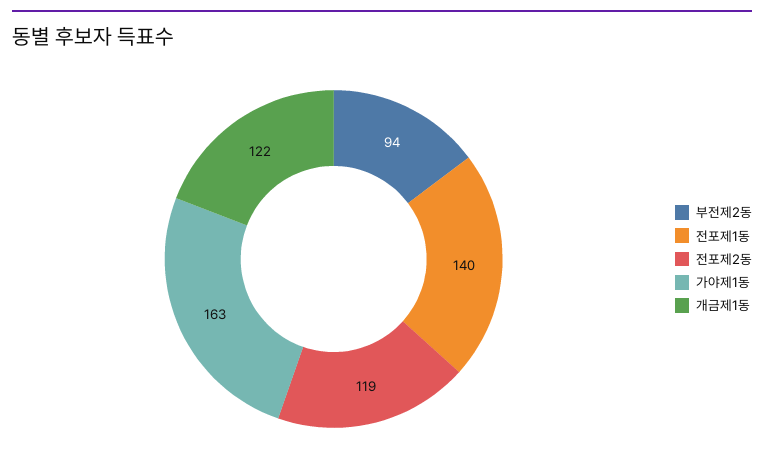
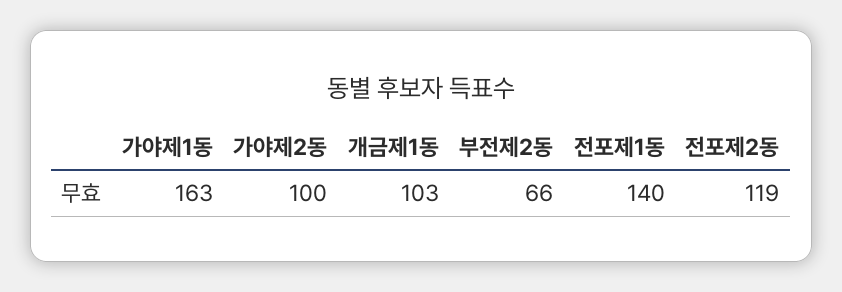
부전제2동: 94 -> 66
개금제1동: 122 -> 103
가야제2동: none -> 100

